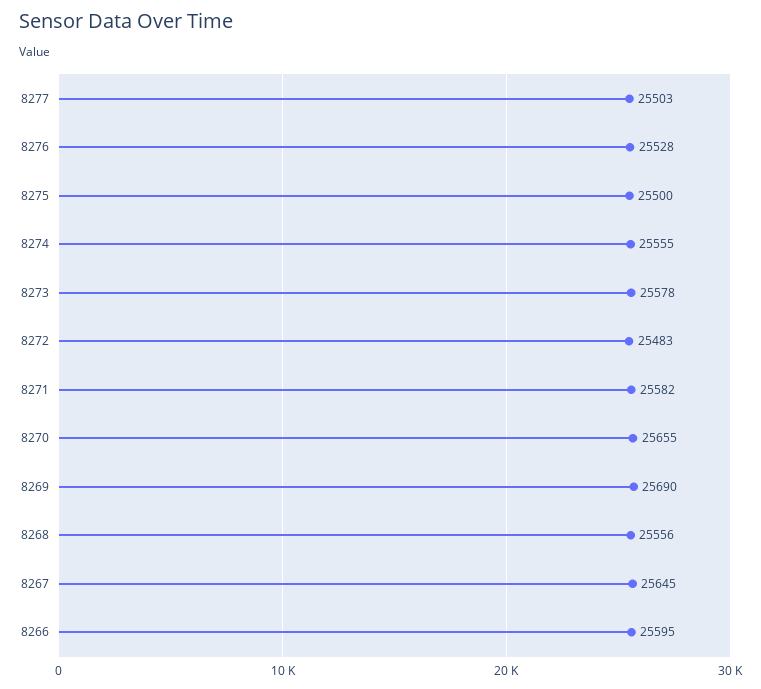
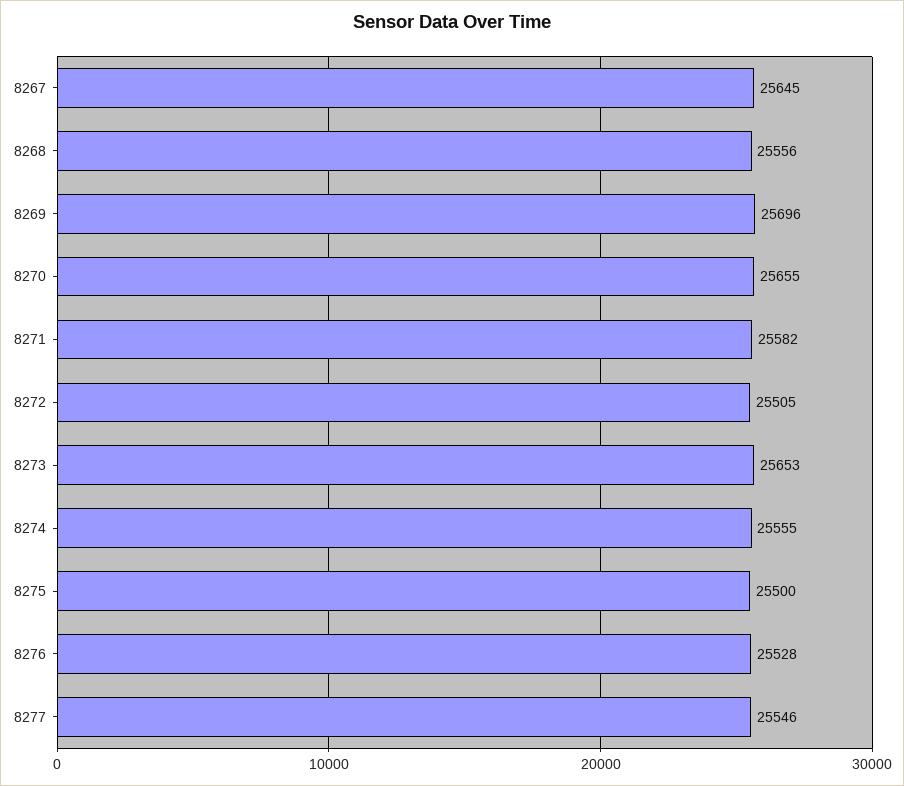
8277: 25503 -> 25546
8273: 25578 -> 25653
8272: 25483 -> 25505
8269: 25690 -> 25696
8266: 25595 -> none

